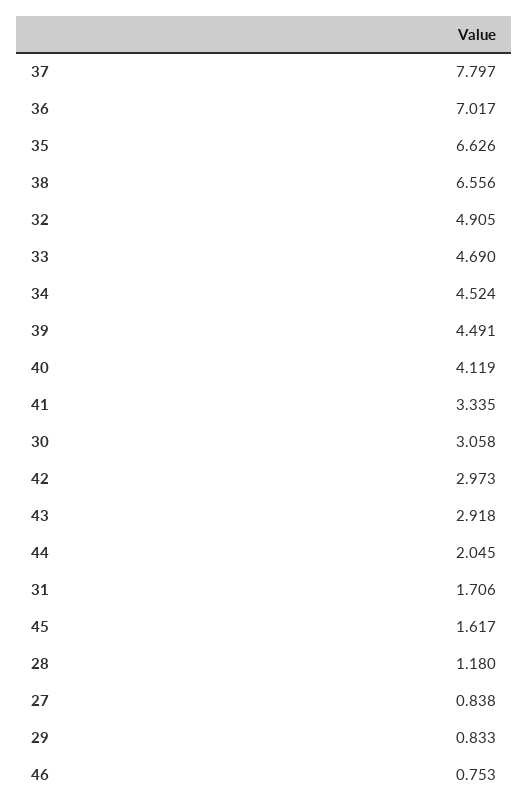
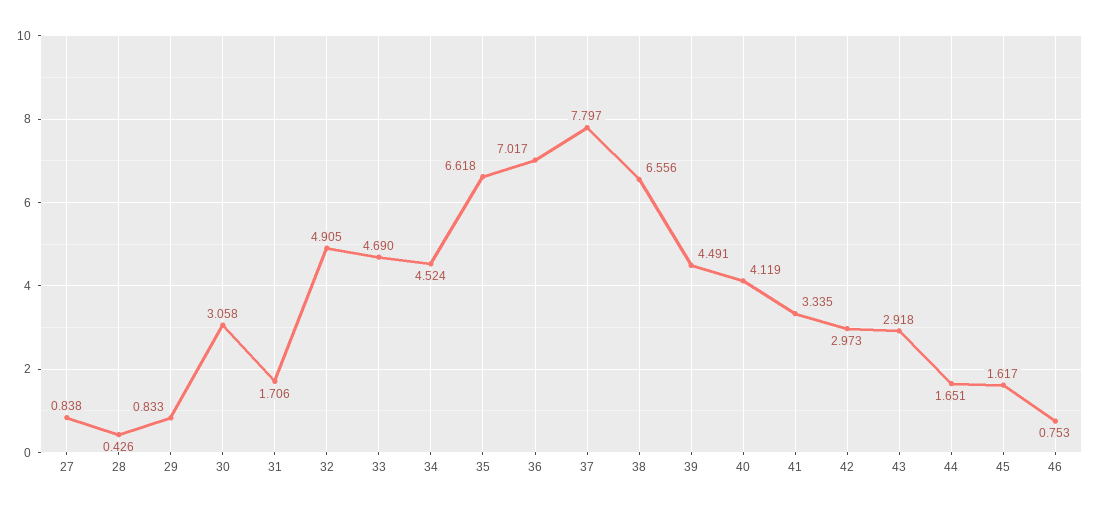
35: 6.626 -> 6.618
44: 2.045 -> 1.651
28: 1.18 -> 0.426

